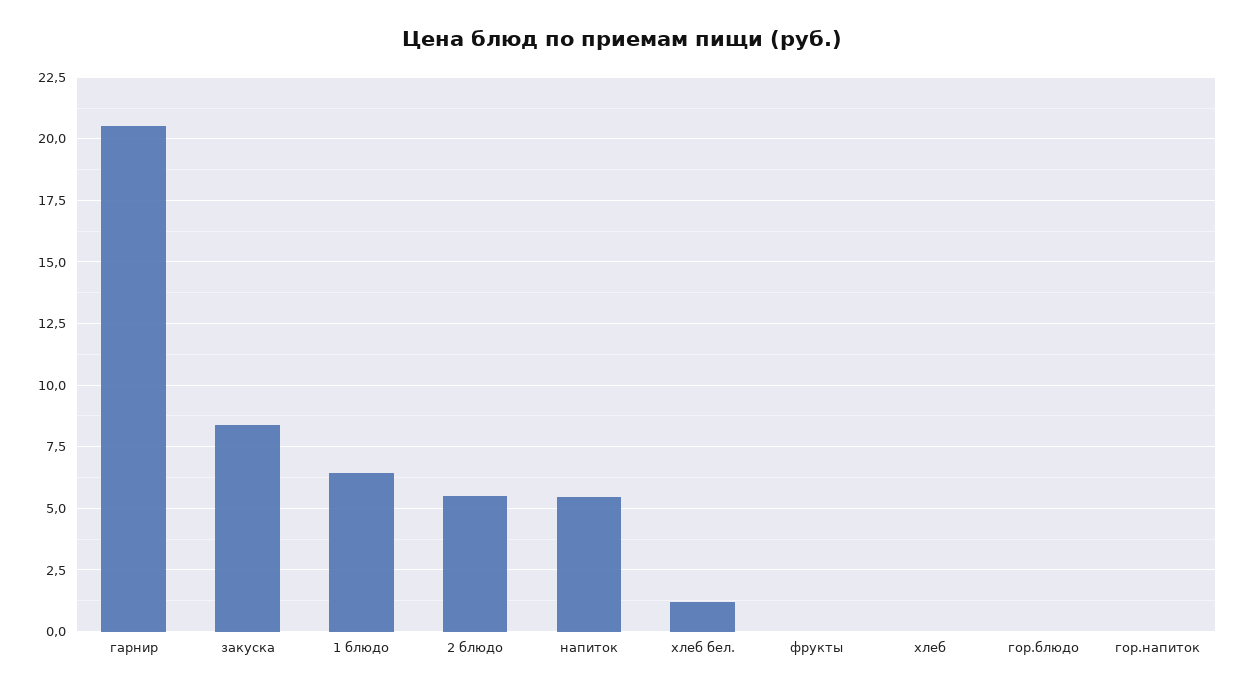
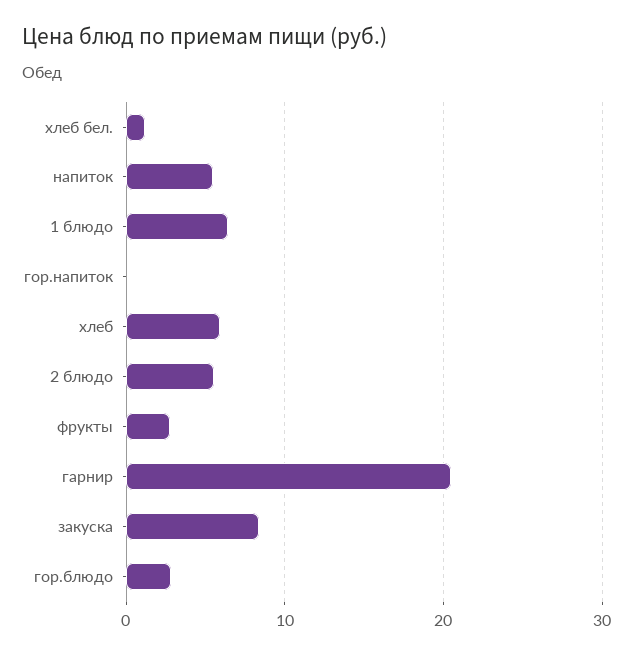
фрукты: 0 -> 3
хлеб: 0 -> 6
гор.блюдо: 0 -> 3

